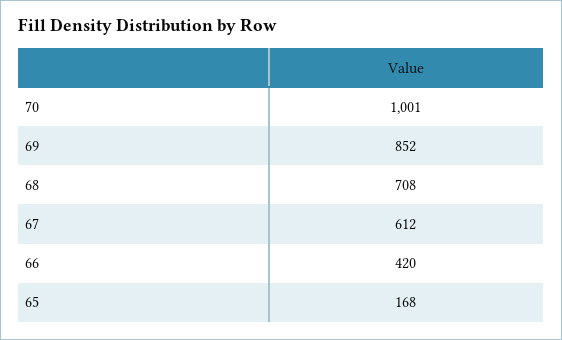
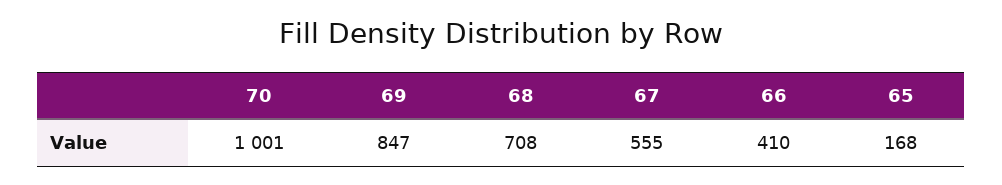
69: 852 -> 847
67: 612 -> 555
66: 420 -> 410

